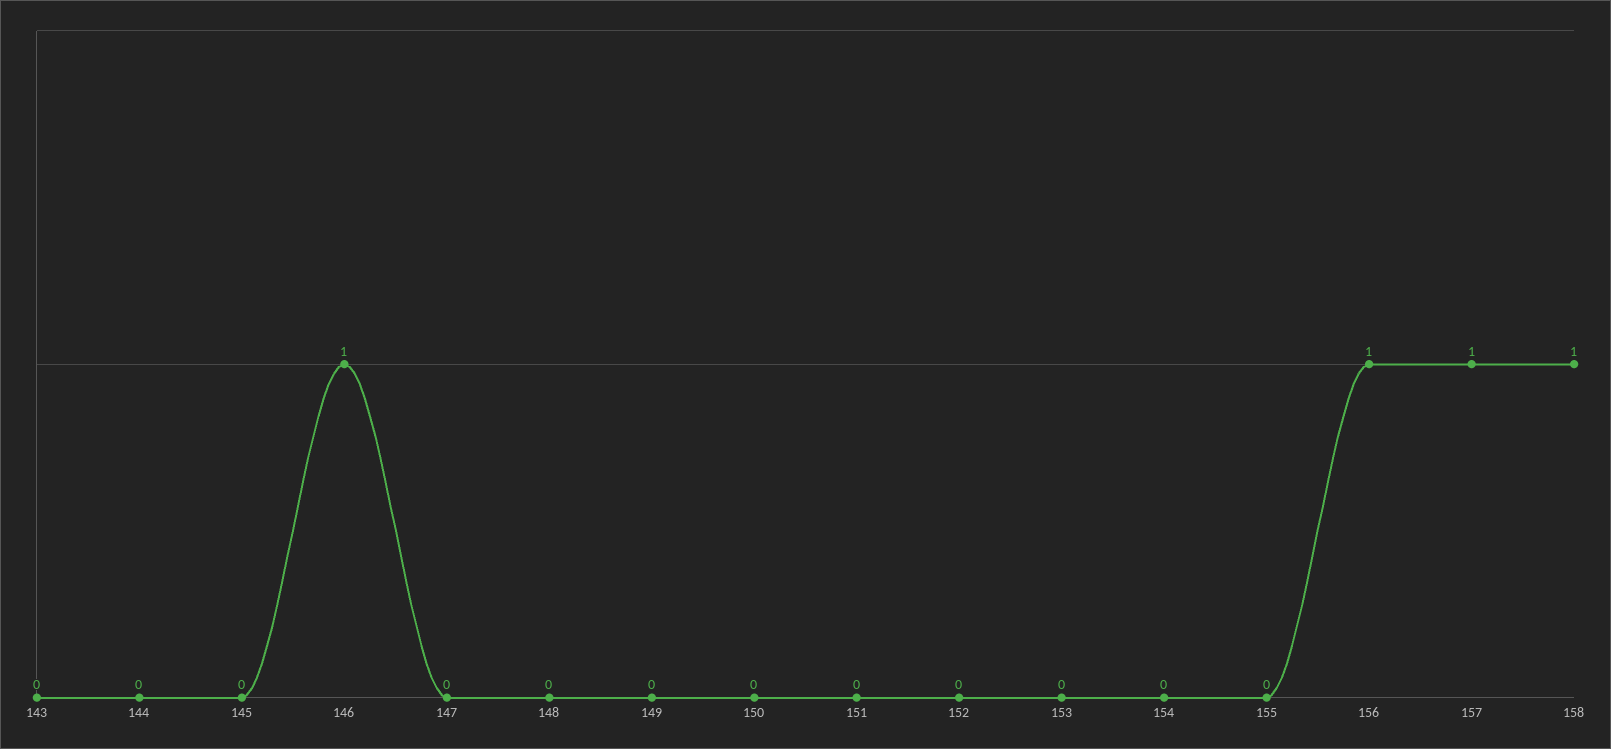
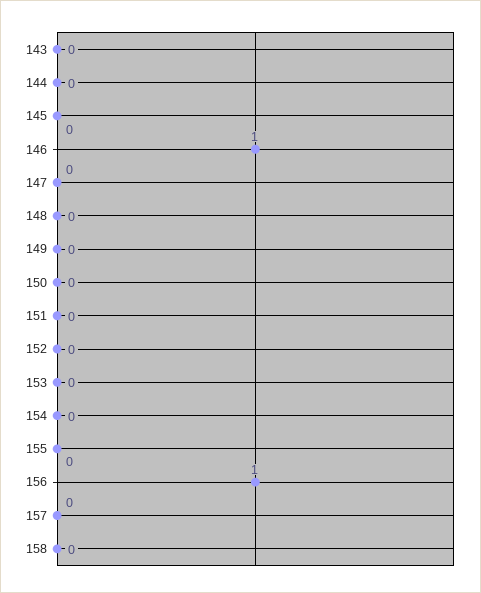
157: 1 -> 0
158: 1 -> 0

